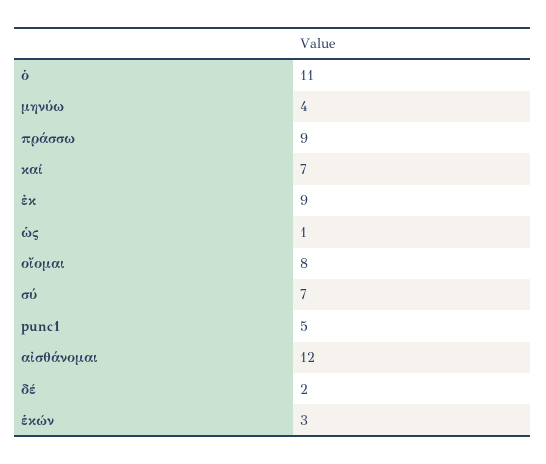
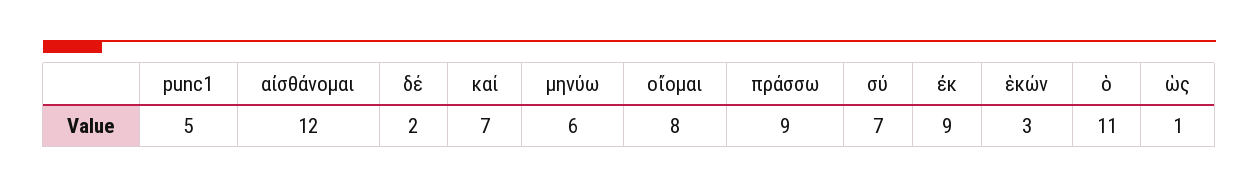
μηνύω: 4 -> 6

